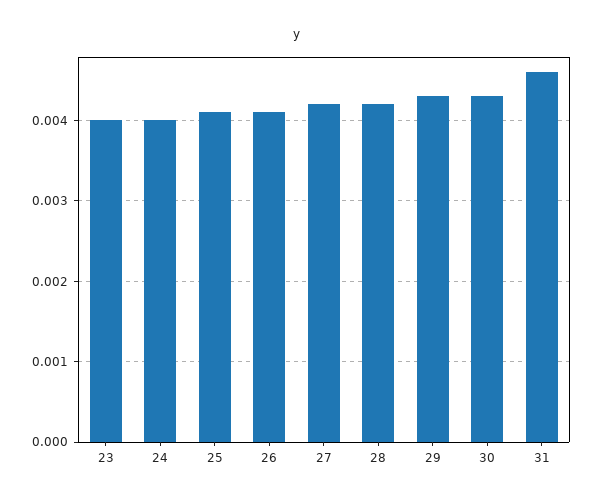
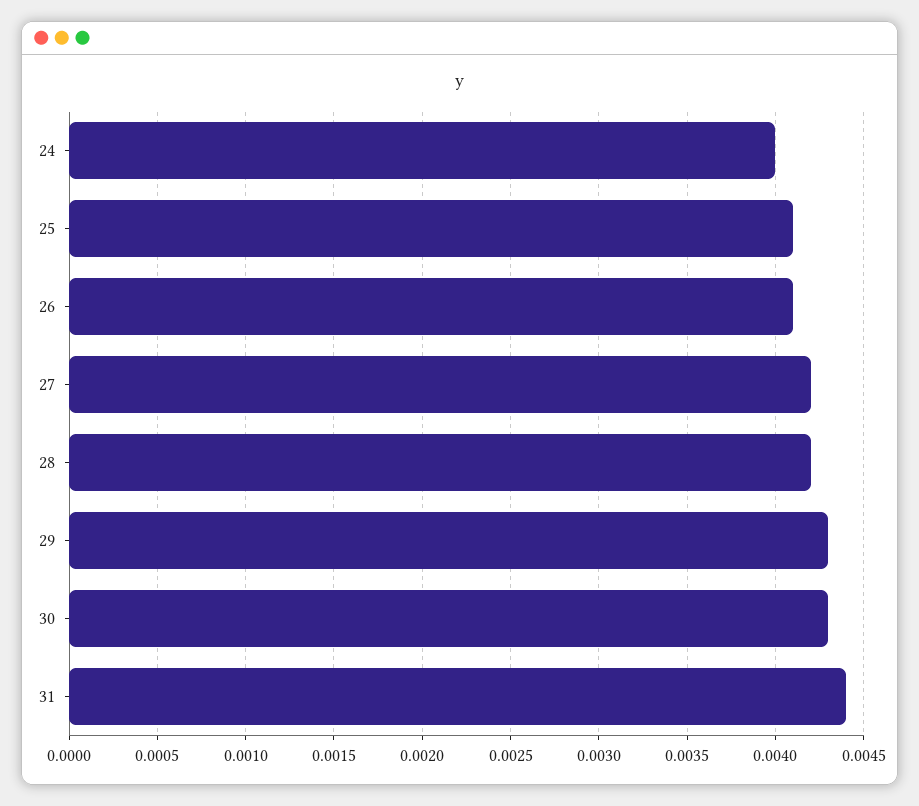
23: 0.004 -> none
31: 0.0046 -> 0.0044

